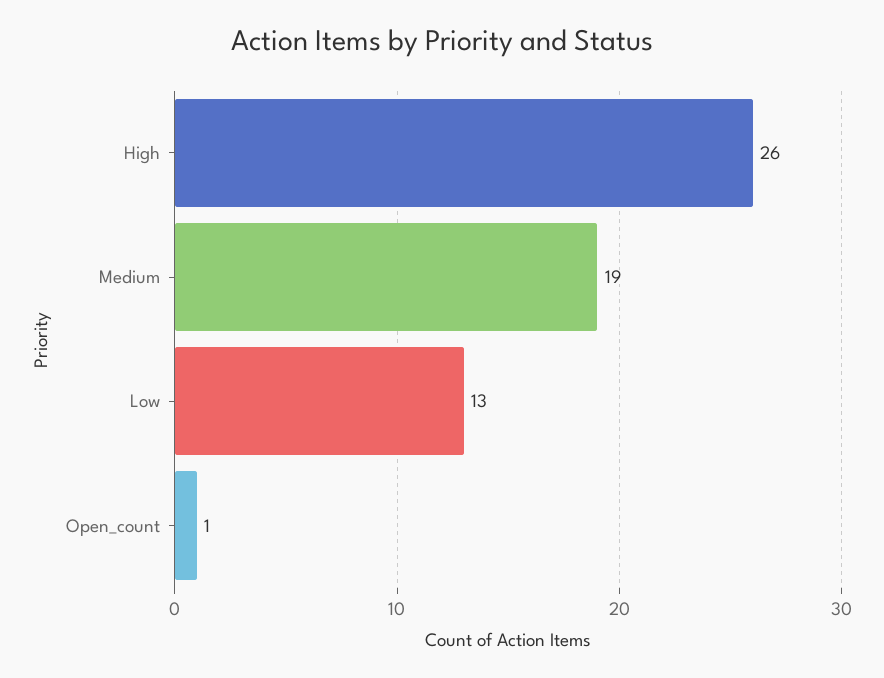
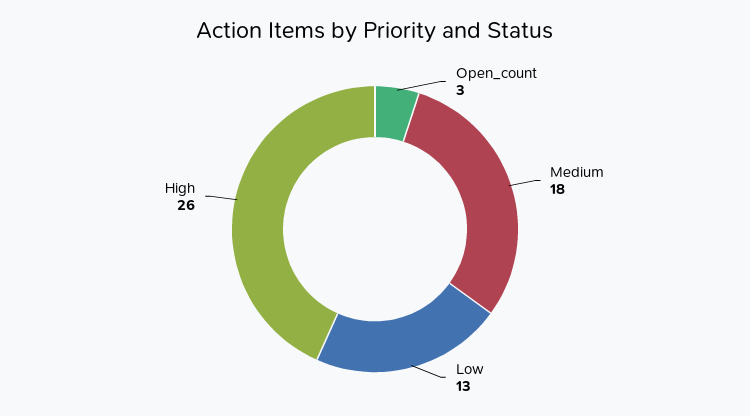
Medium: 19 -> 18
Open_count: 1 -> 3

